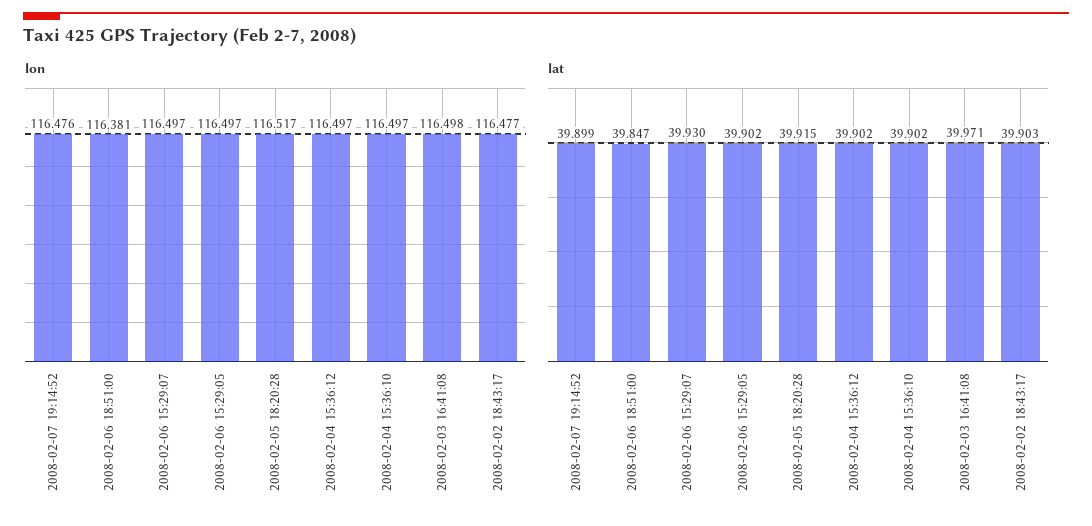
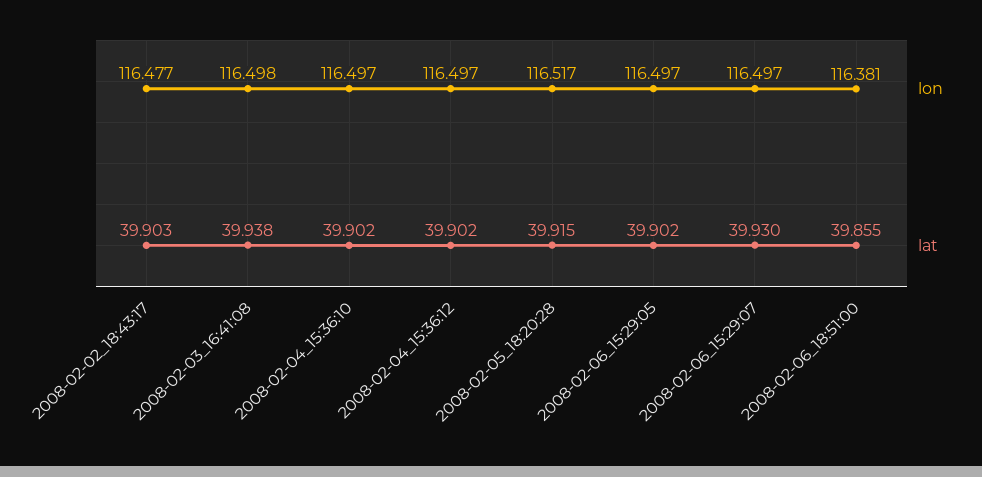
lon, 2008-02-07 19:14:52: 116.476 -> none
lat, 2008-02-07 19:14:52: 39.899 -> none
lat, 2008-02-06 18:51:00: 39.847 -> 39.855
lat, 2008-02-03 16:41:08: 39.971 -> 39.938

